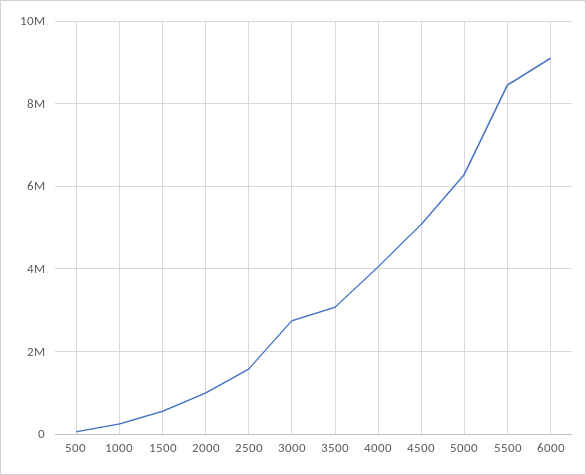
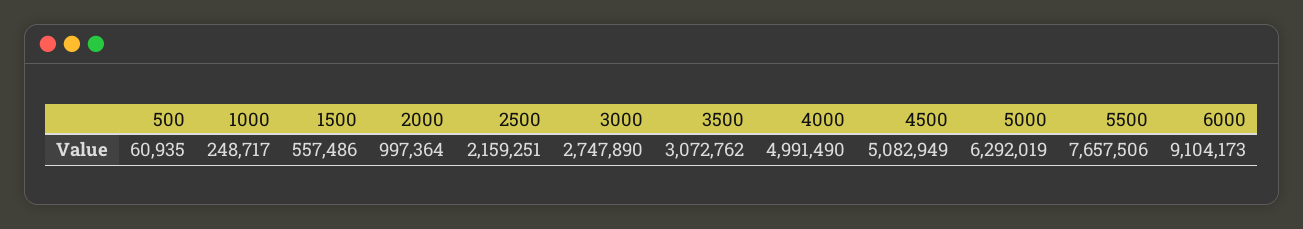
2500: 1600000 -> 2159251
4000: 4000000 -> 4991490
5500: 8400000 -> 7657506

